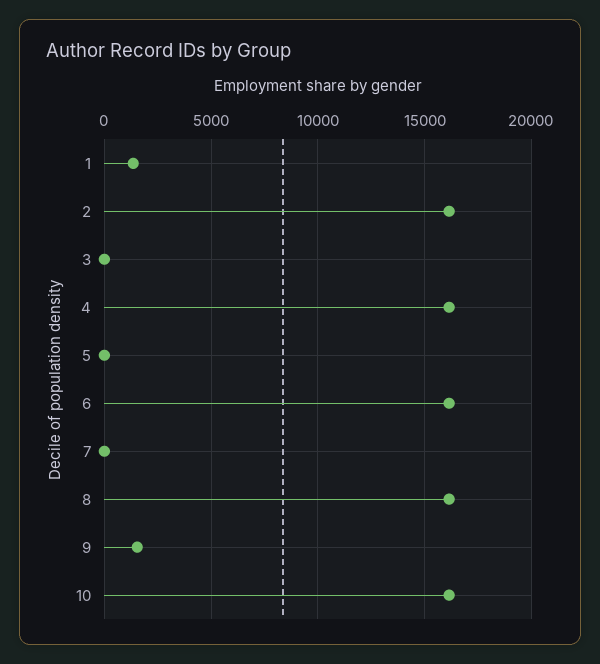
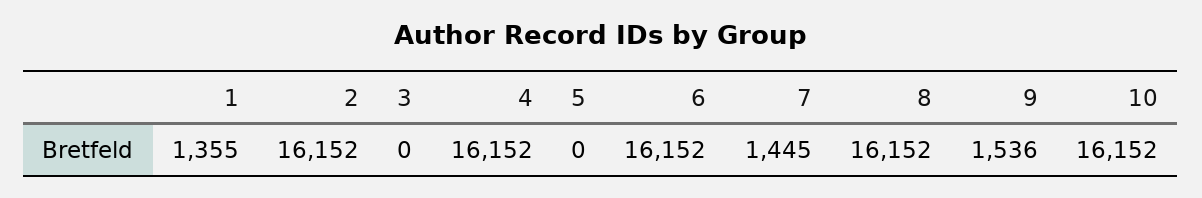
7: 0 -> 1445

